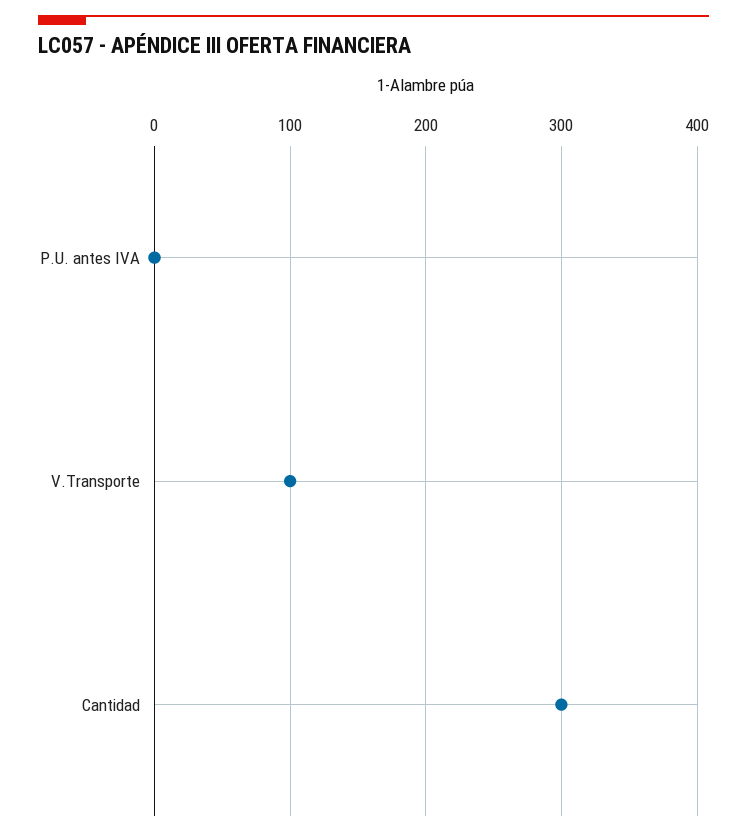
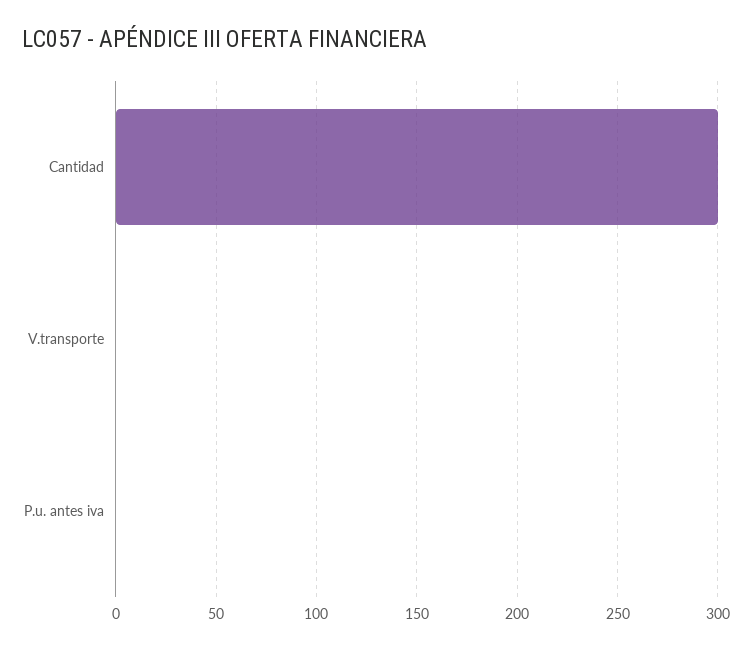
V.Transporte: 100 -> 0

